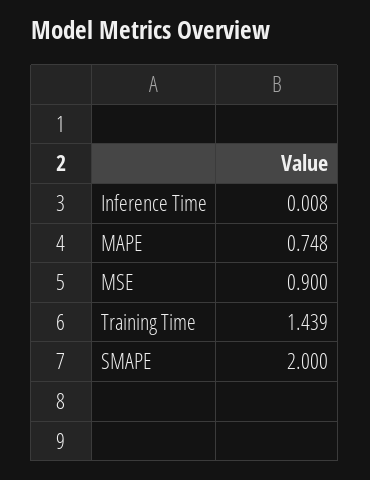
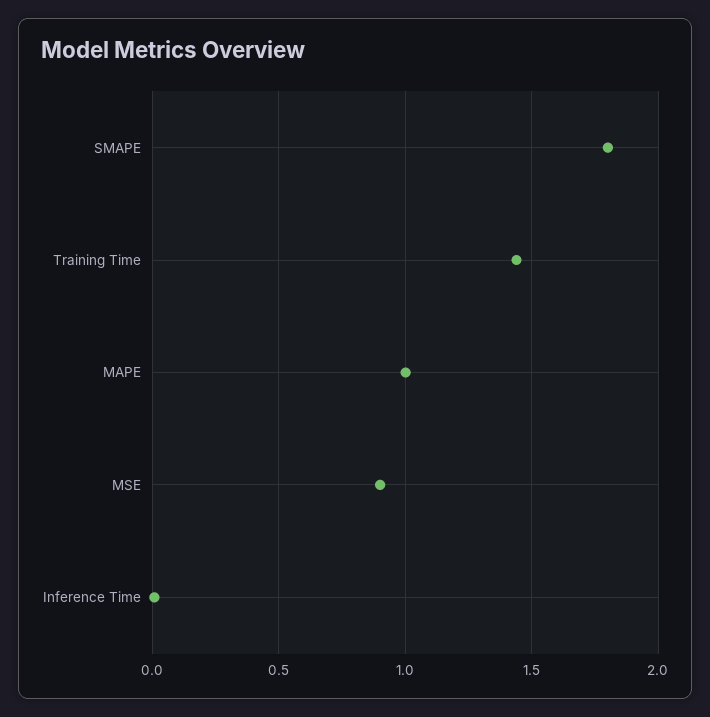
MAPE: 0.748 -> 1
SMAPE: 2 -> 1.8

